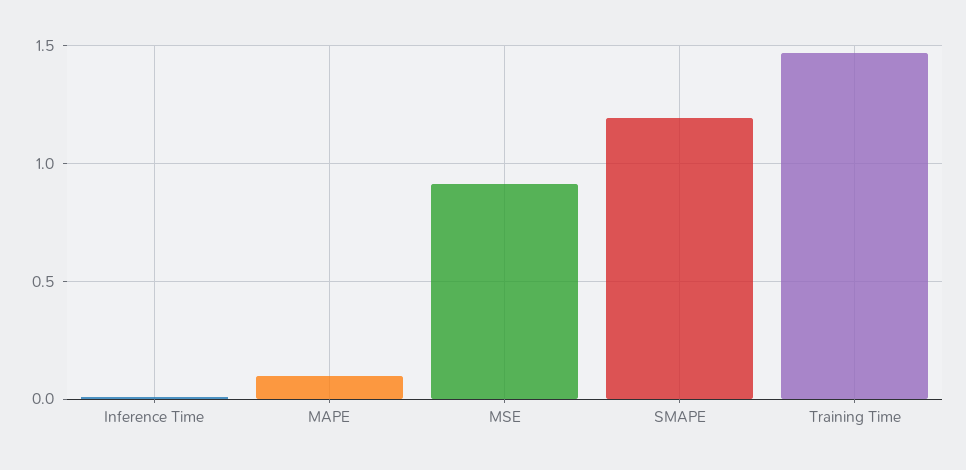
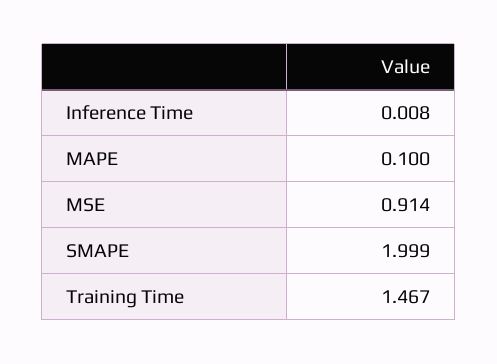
SMAPE: 1.2 -> 1.999

